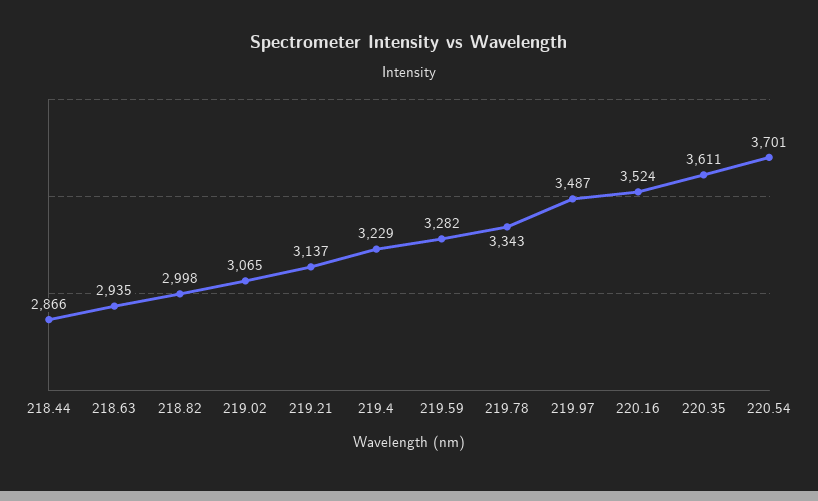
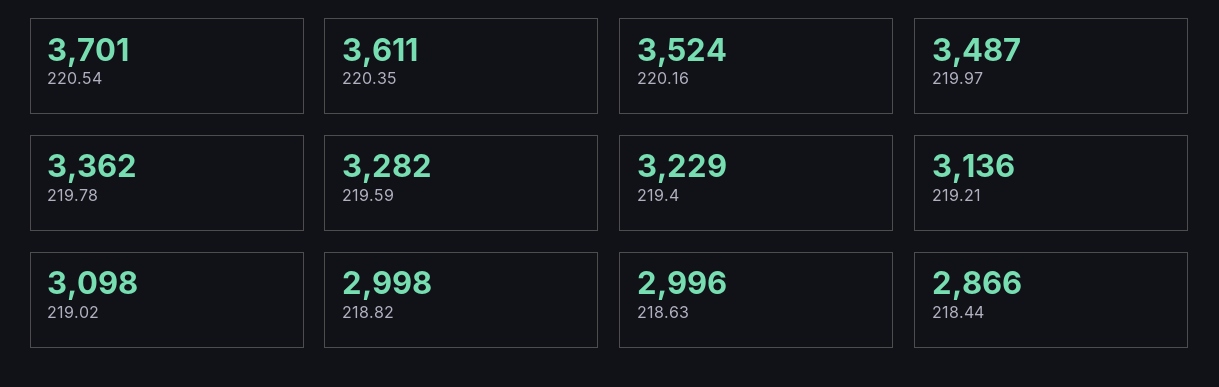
218.63: 2935 -> 2996
219.02: 3065 -> 3098
219.21: 3137 -> 3136
219.78: 3343 -> 3362

